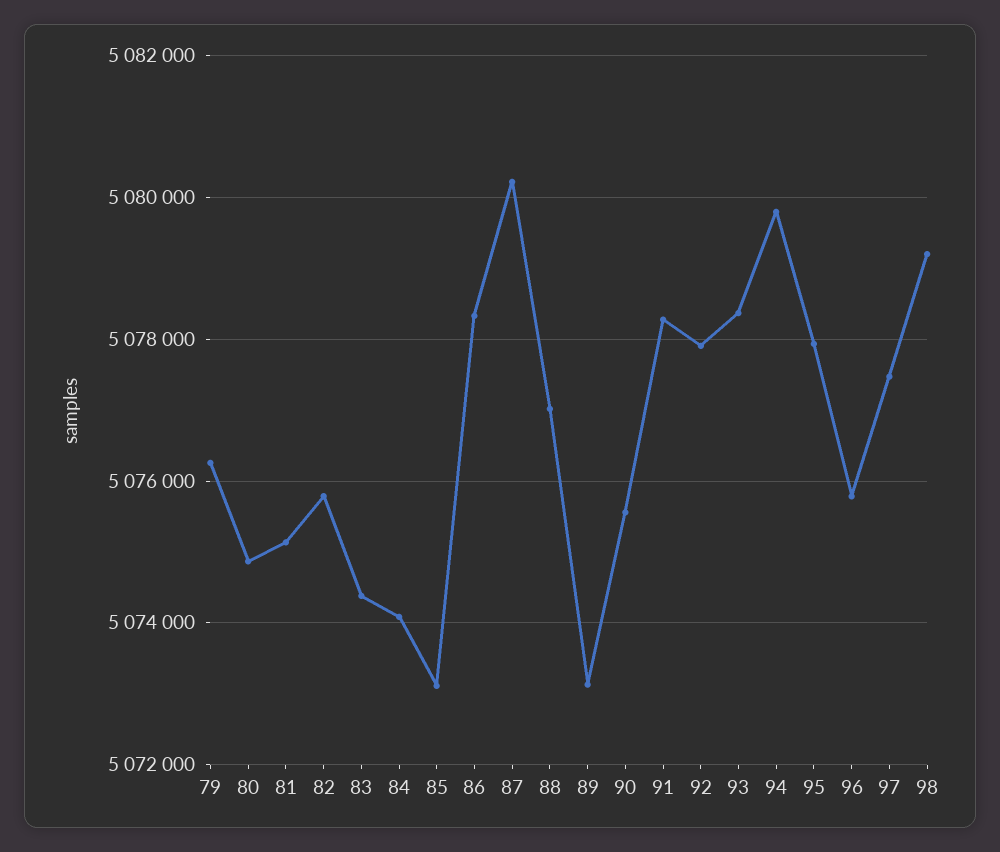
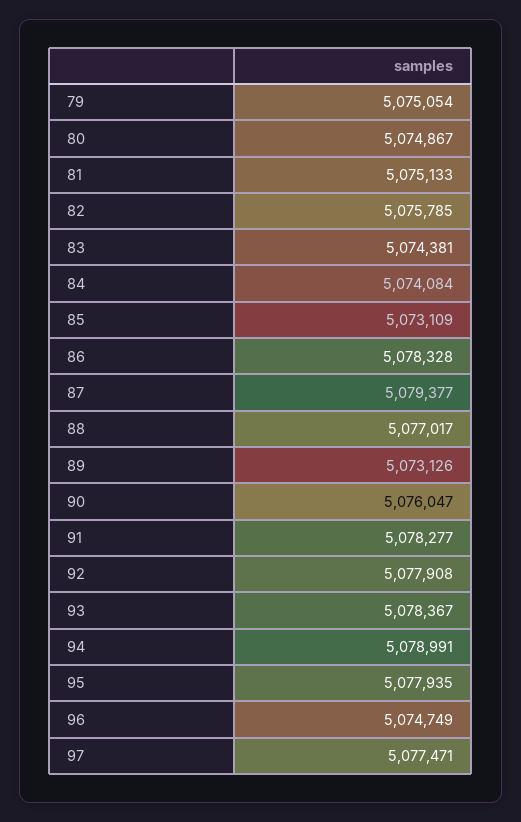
79: 5076200 -> 5075054
87: 5080200 -> 5079377
90: 5075600 -> 5076047
94: 5079800 -> 5078991
96: 5075800 -> 5074749
98: 5079200 -> none

